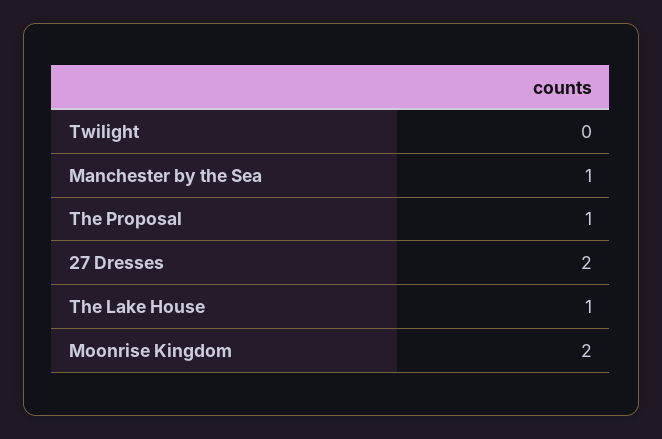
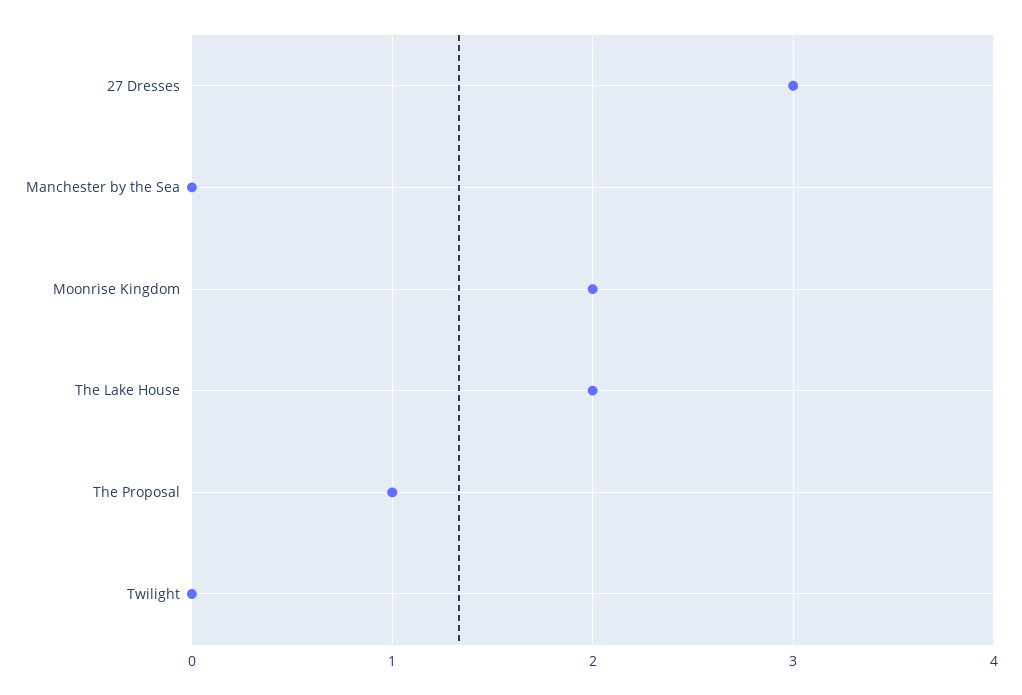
Manchester by the Sea: 1 -> 0
27 Dresses: 2 -> 3
The Lake House: 1 -> 2

